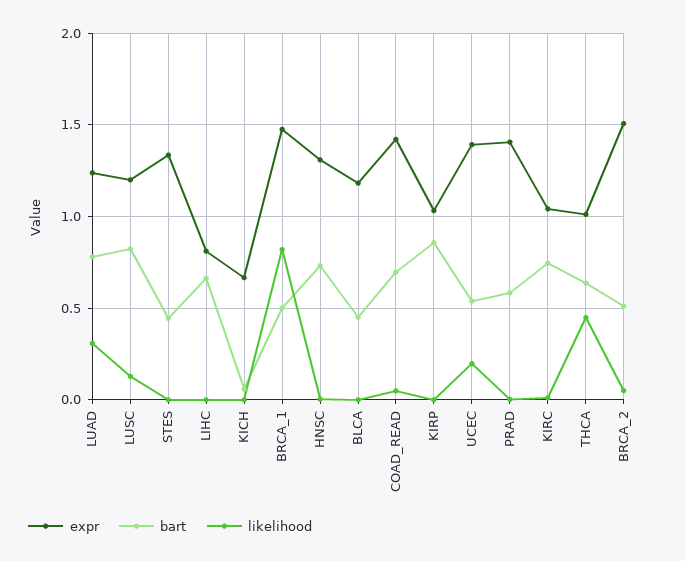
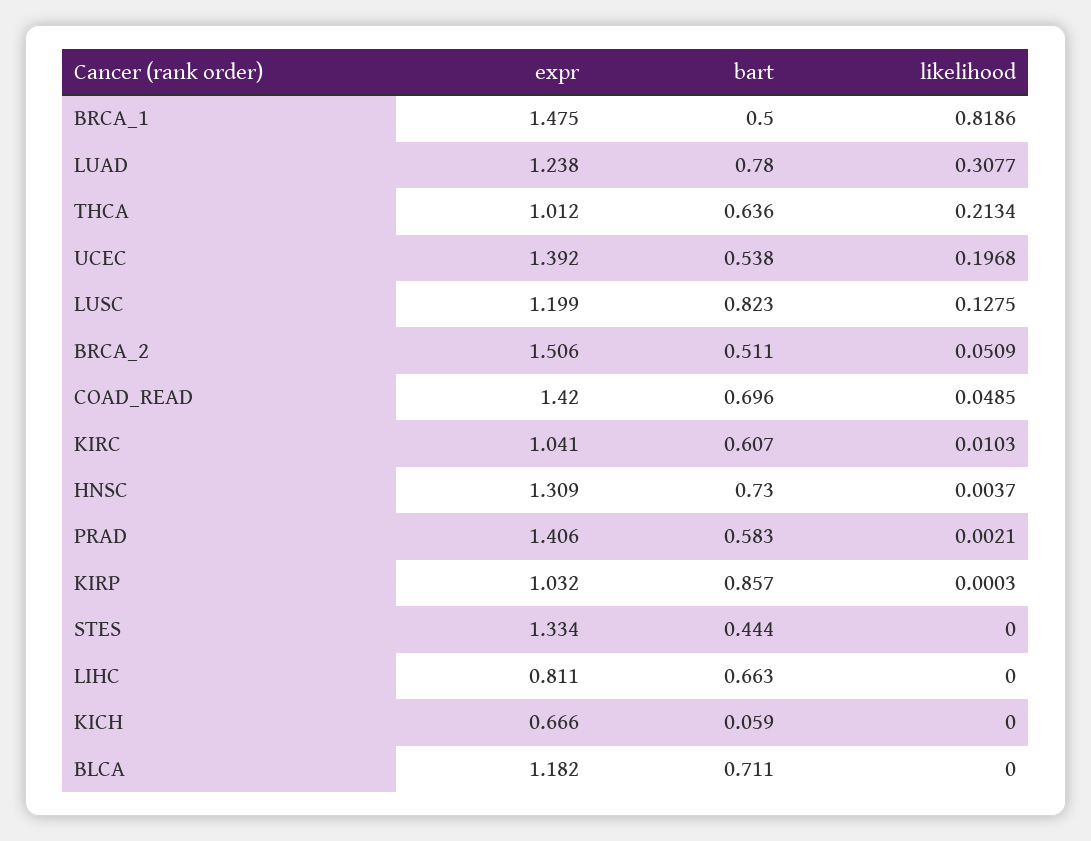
bart, BLCA: 0.45 -> 0.711
bart, KIRC: 0.75 -> 0.607
likelihood, THCA: 0.45 -> 0.2134

